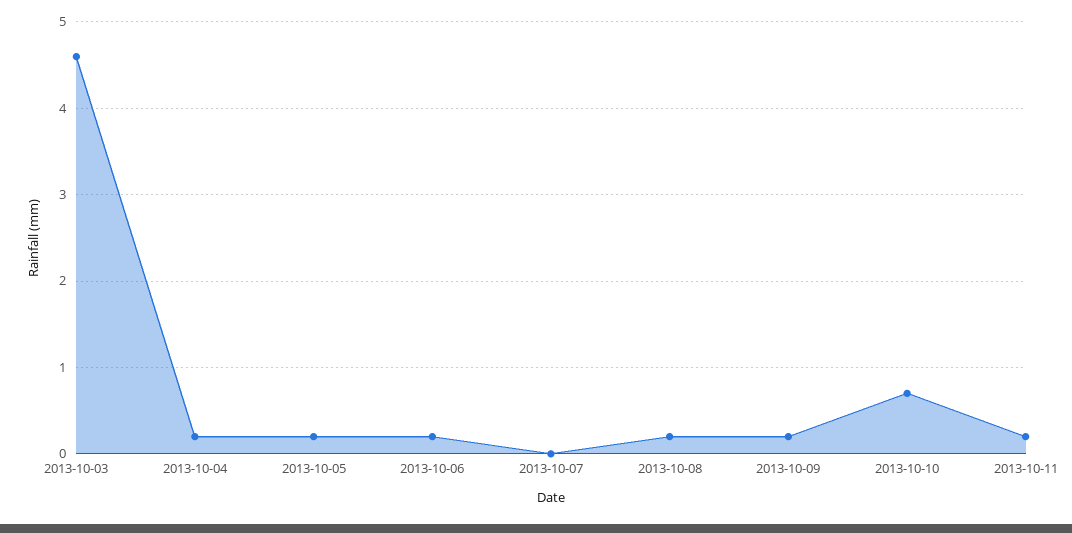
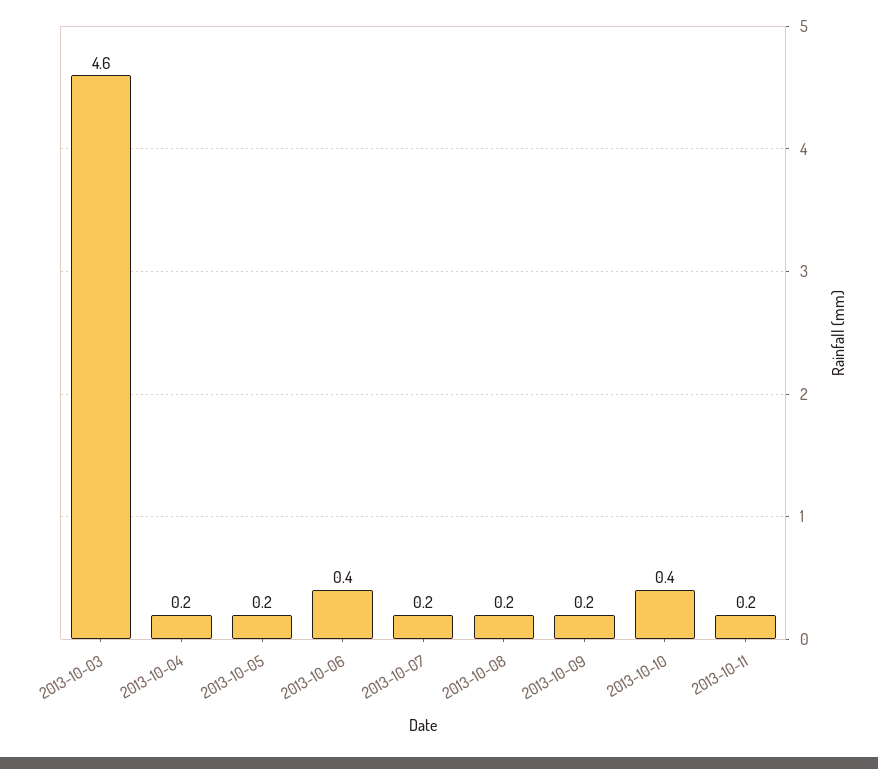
2013-10-06: 0.2 -> 0.4
2013-10-07: 0 -> 0.2
2013-10-10: 0.7 -> 0.4

